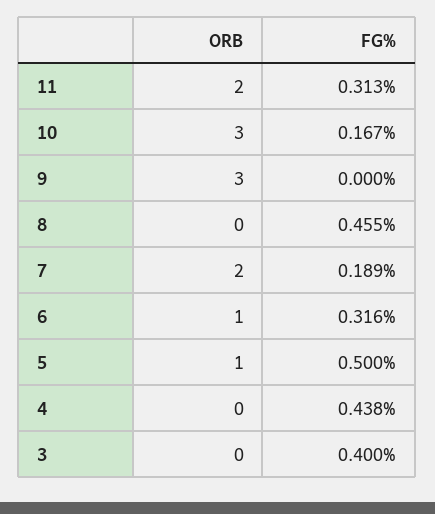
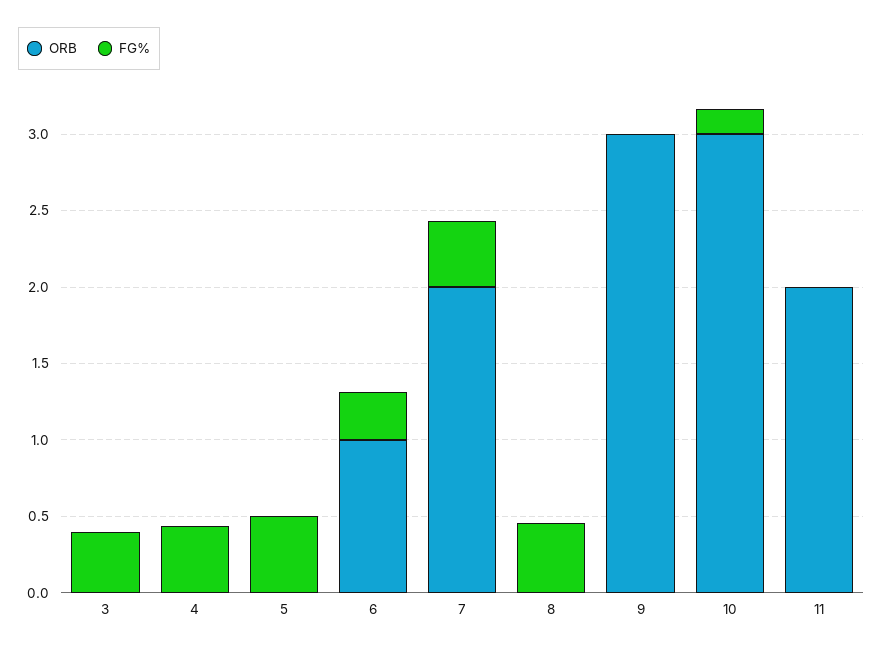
FG%, 11: 0.313 -> 0
FG%, 7: 0.189 -> 0.4
ORB, 5: 1 -> 0

